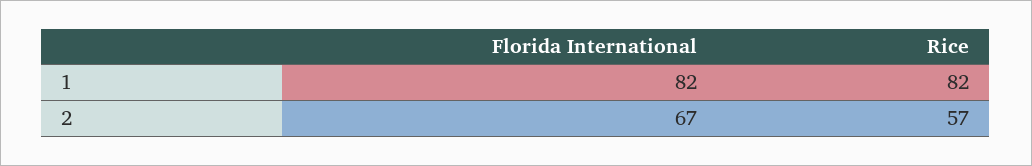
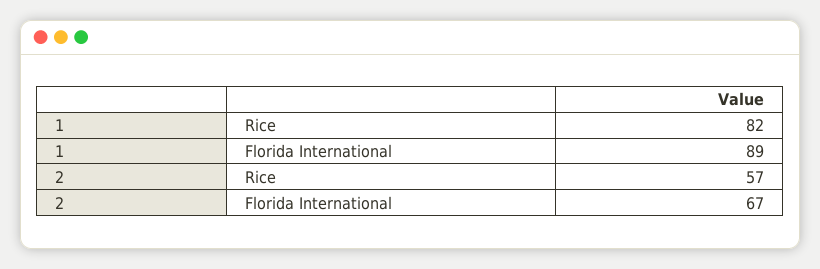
Florida International, 1: 82 -> 89

